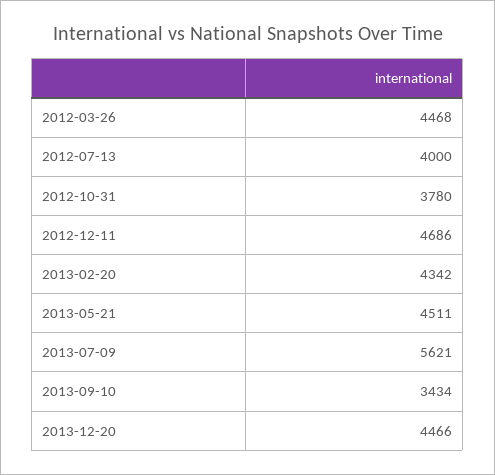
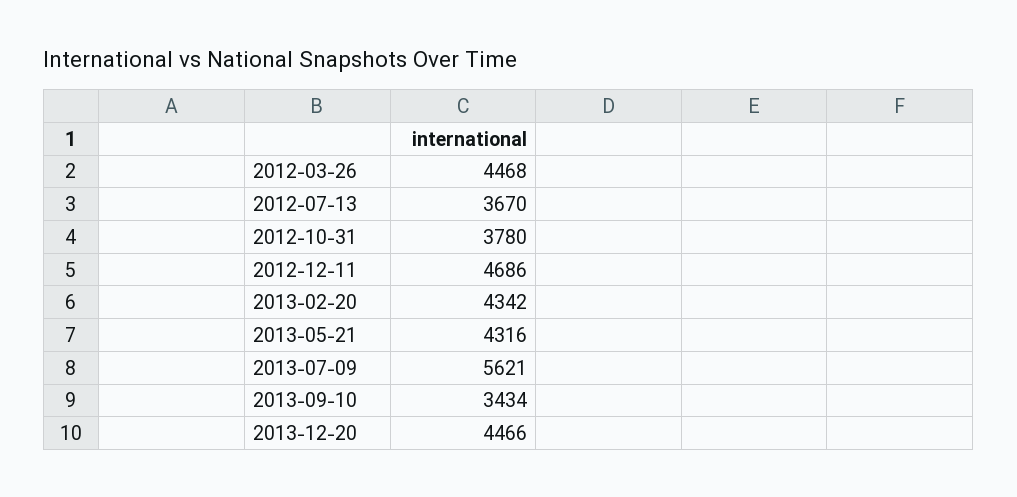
2012-07-13: 4000 -> 3670
2013-05-21: 4511 -> 4316

